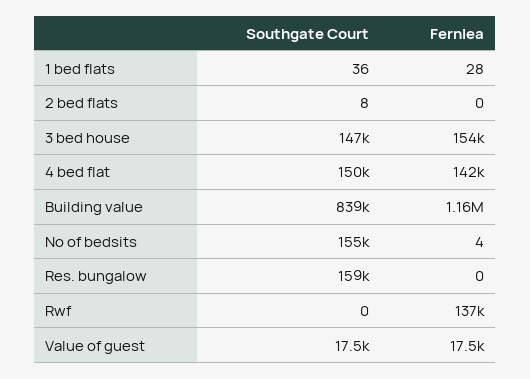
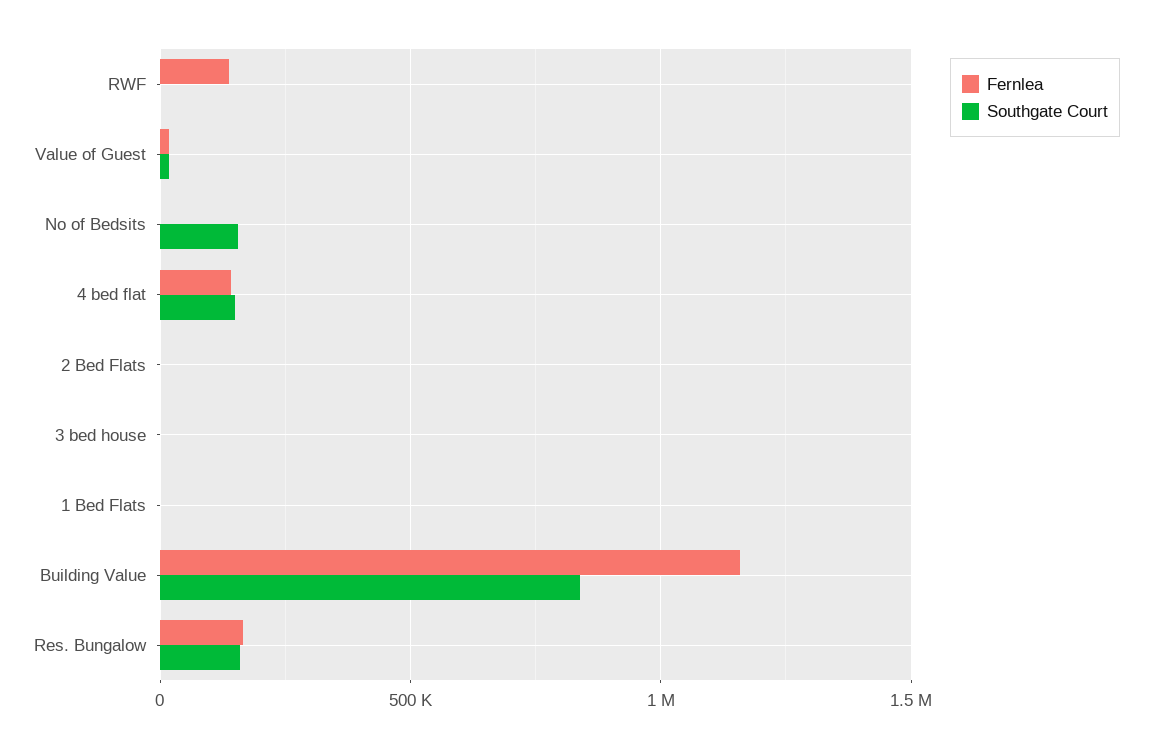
Southgate Court, 3 bed house: 147000 -> 0
Fernlea, 3 bed house: 154000 -> 0
Fernlea, Res. bungalow: 0 -> 150000

